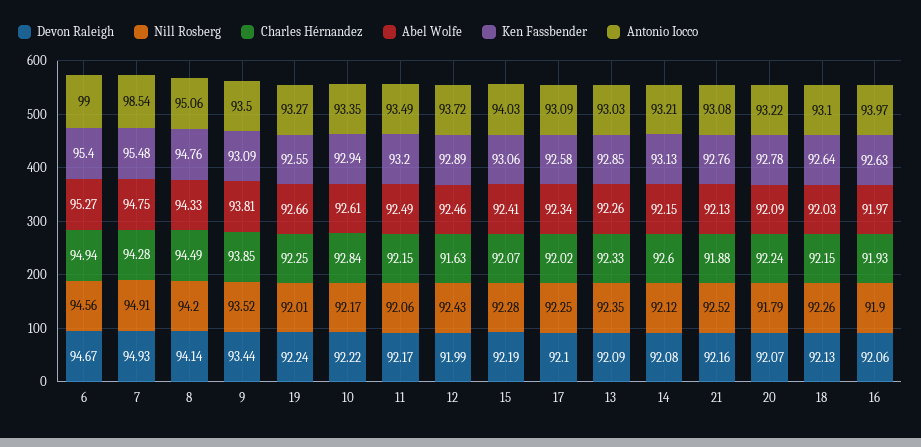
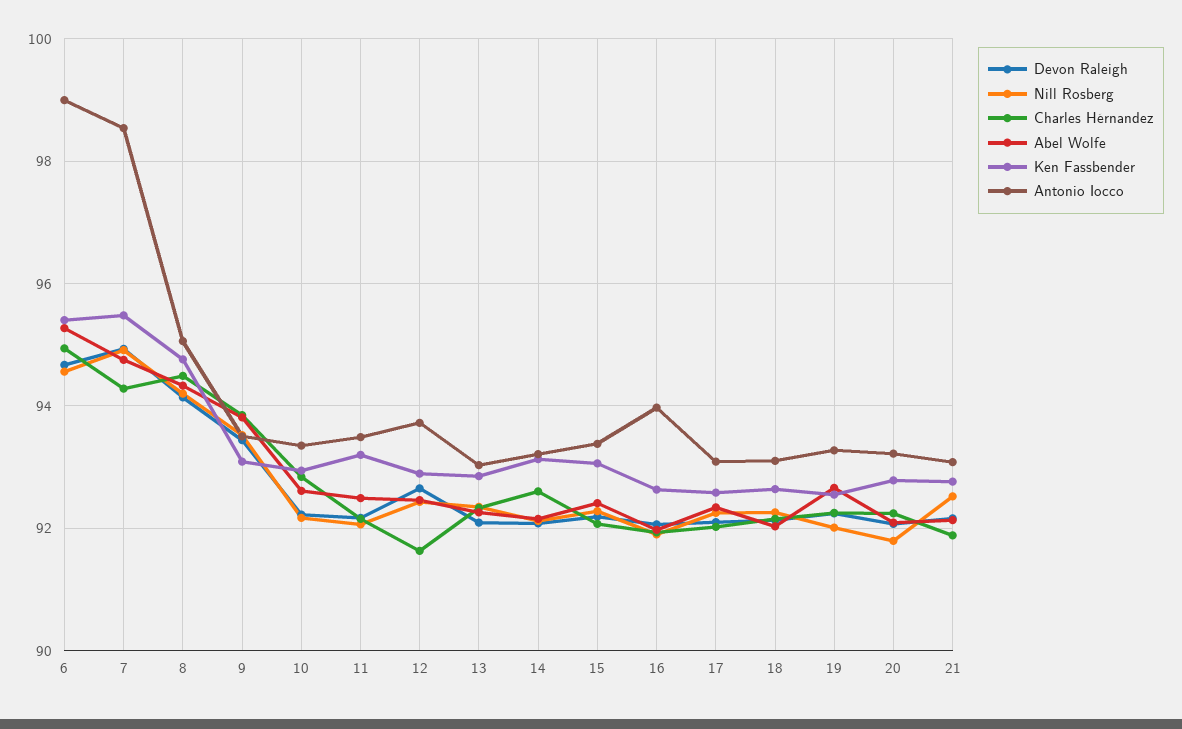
Devon Raleigh, 12: 91.99 -> 92.6
Antonio Iocco, 15: 94.03 -> 93.4

